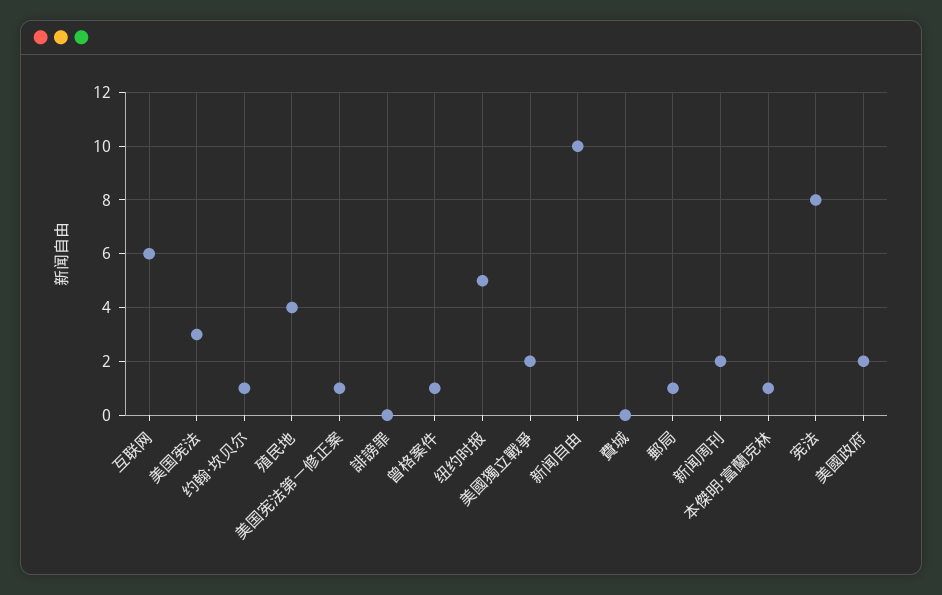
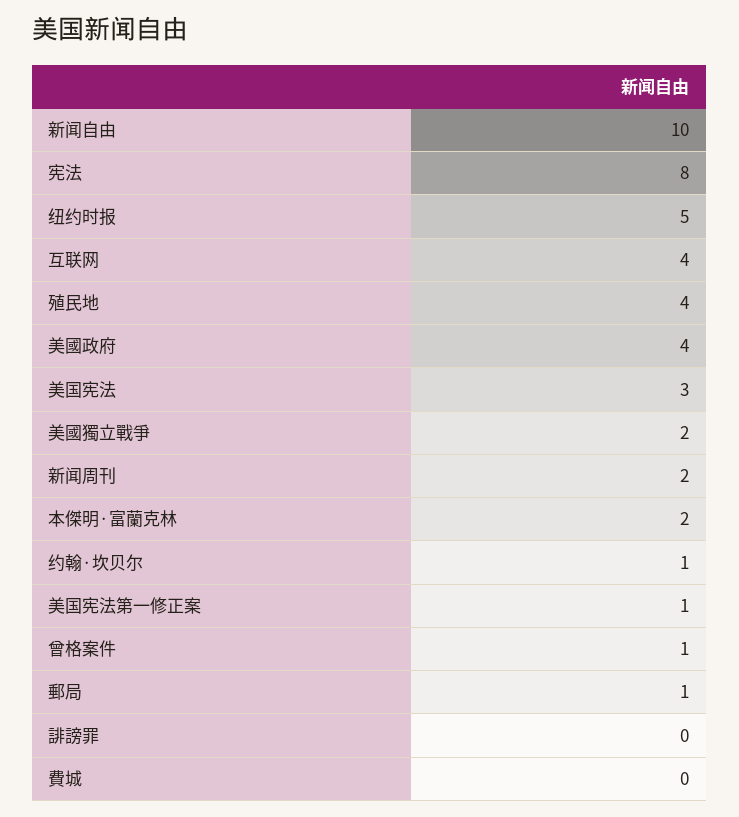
互联网: 6 -> 4
本傑明·富蘭克林: 1 -> 2
美國政府: 2 -> 4

